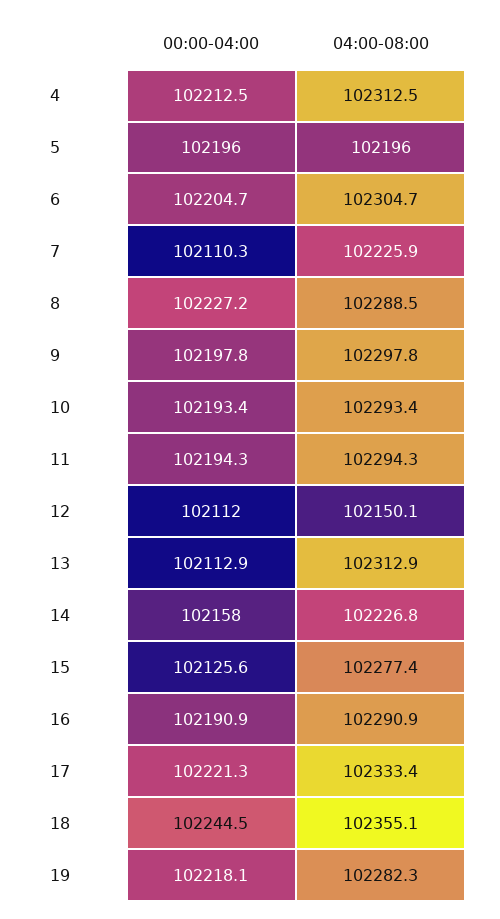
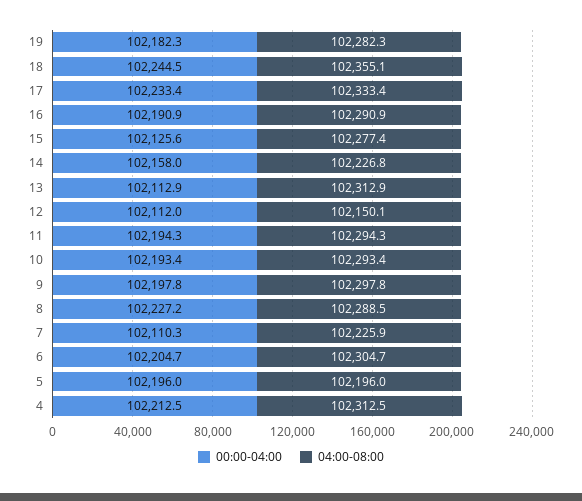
00:00-04:00, 17: 102221.3 -> 102233.4
00:00-04:00, 19: 102218.1 -> 102182.3

